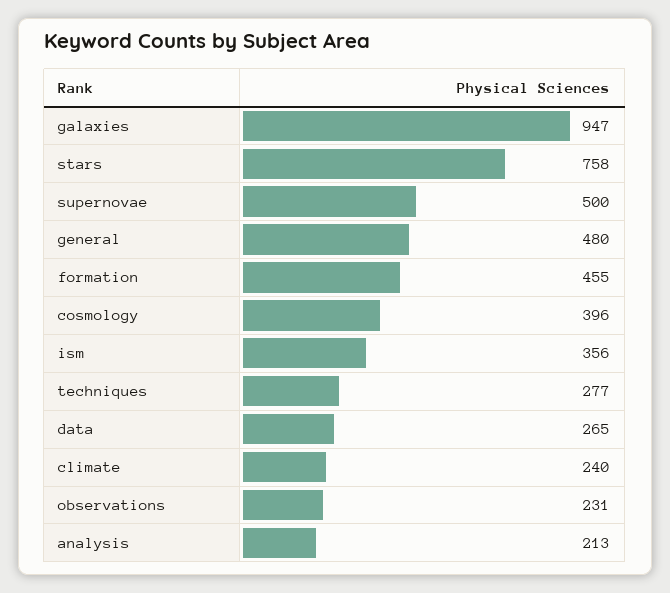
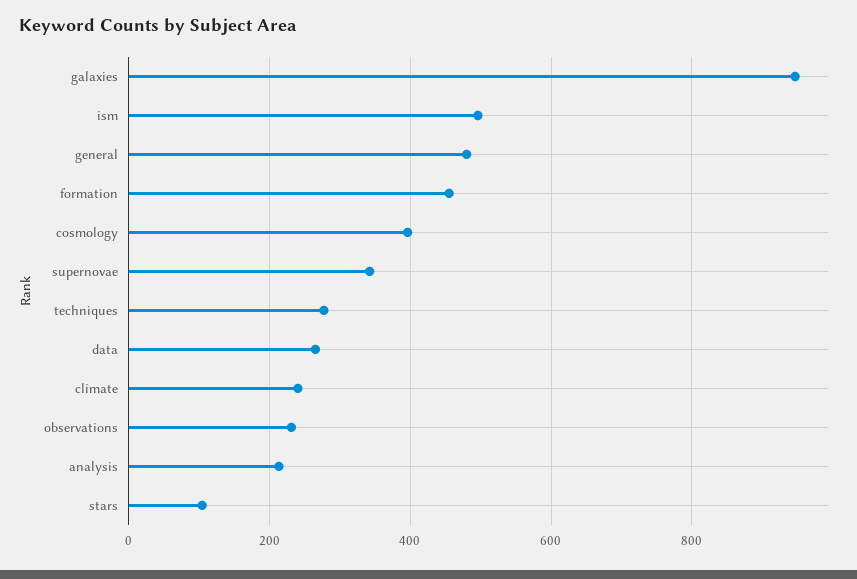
stars: 758 -> 100
supernovae: 500 -> 340
ism: 356 -> 500

